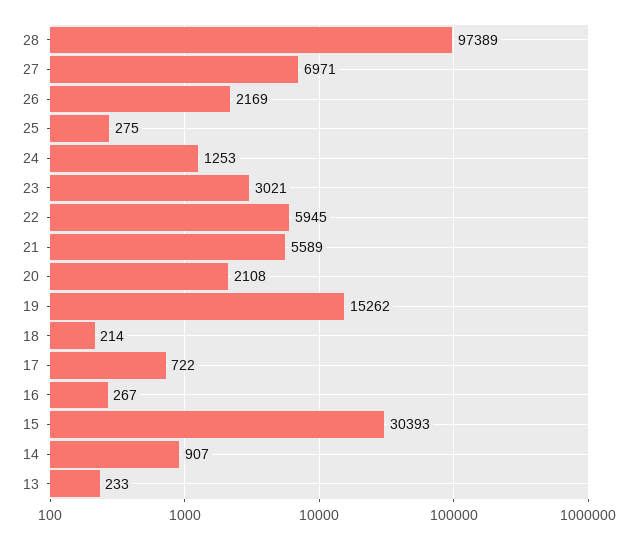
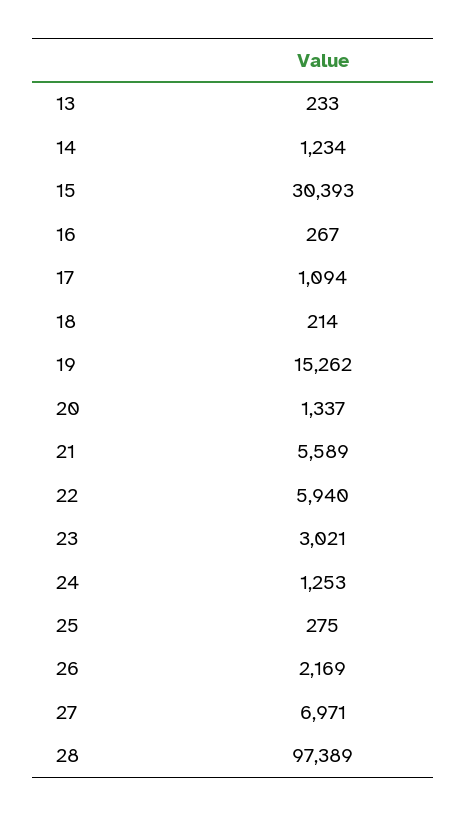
22: 5945 -> 5940
20: 2108 -> 1337
17: 722 -> 1094
14: 907 -> 1234

